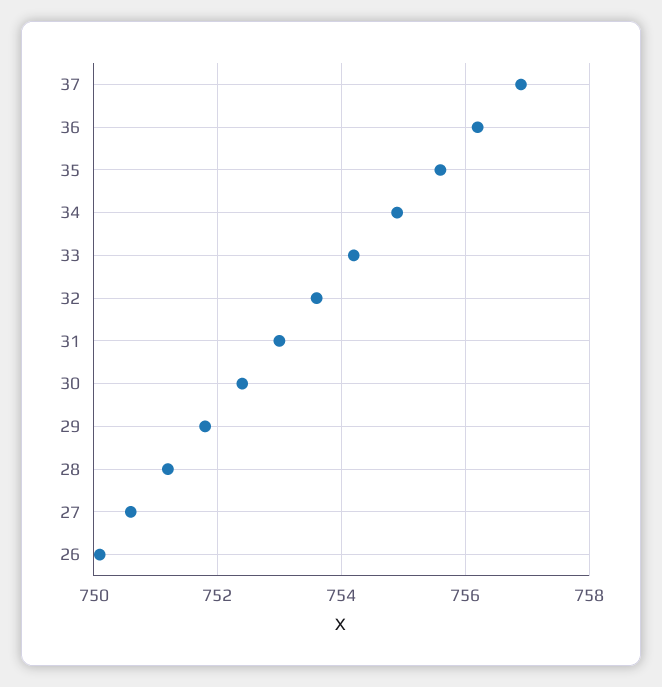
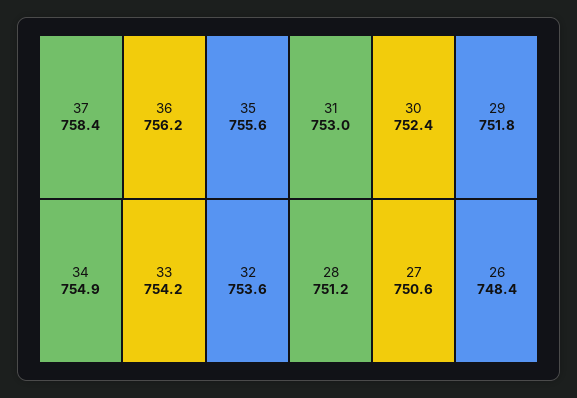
37: 757 -> 758.4
26: 750 -> 748.4

